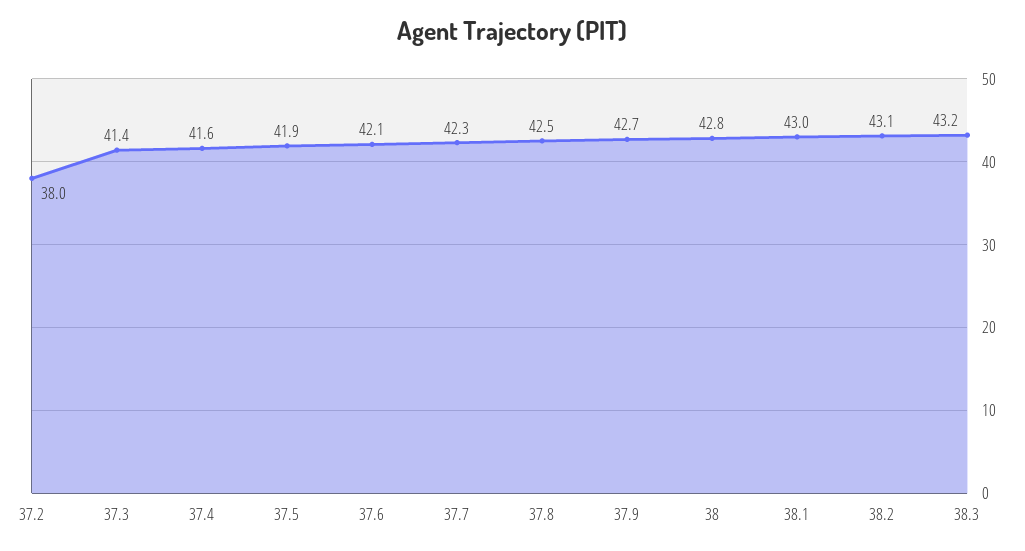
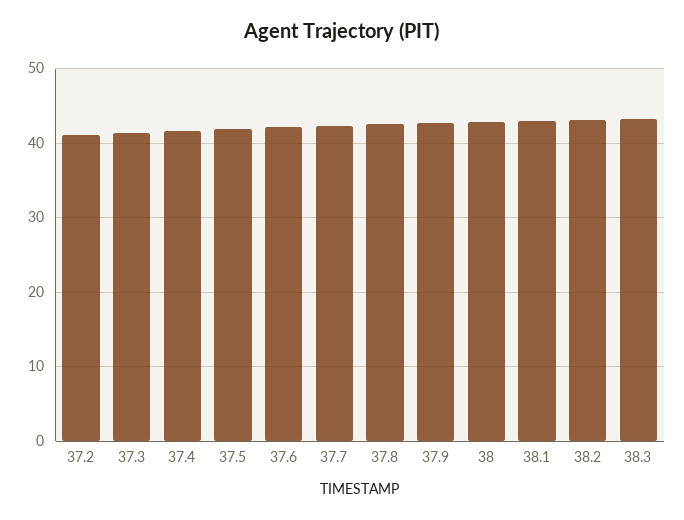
37.2: 38 -> 41

